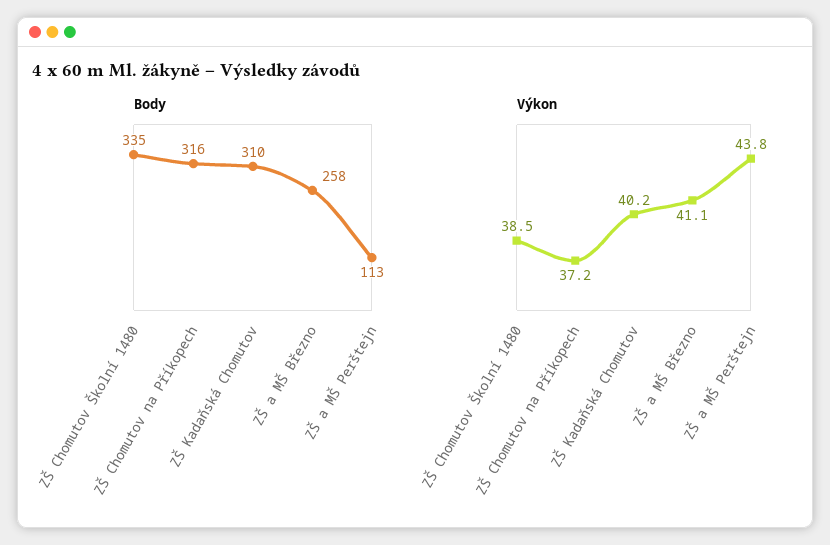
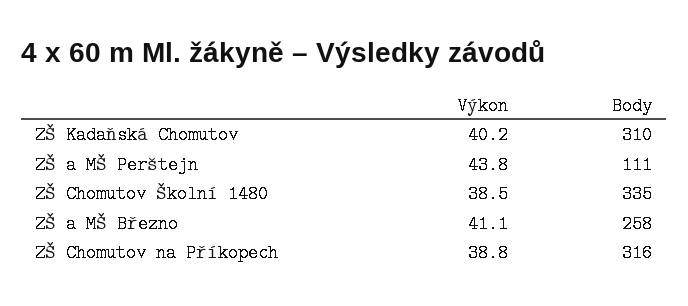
Body, ZŠ a MŠ Perštejn: 113 -> 111
Výkon, ZŠ Chomutov na Příkopech: 37.2 -> 38.8

